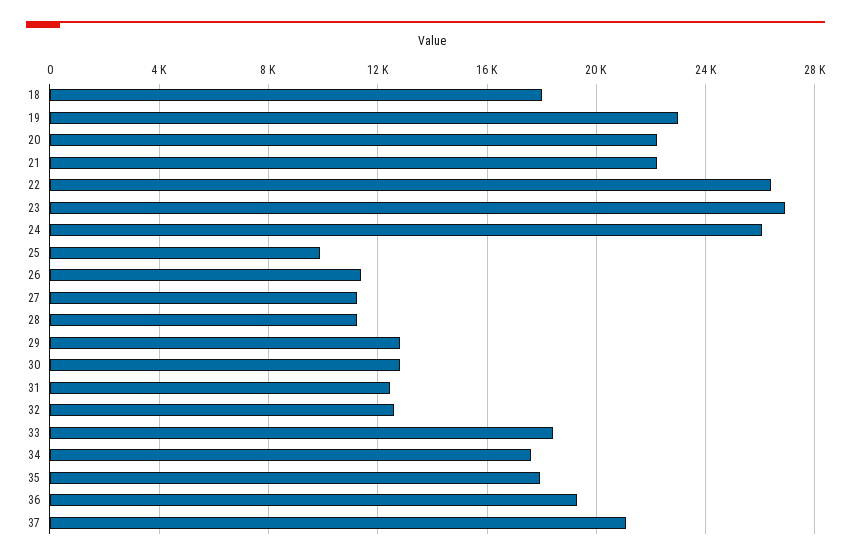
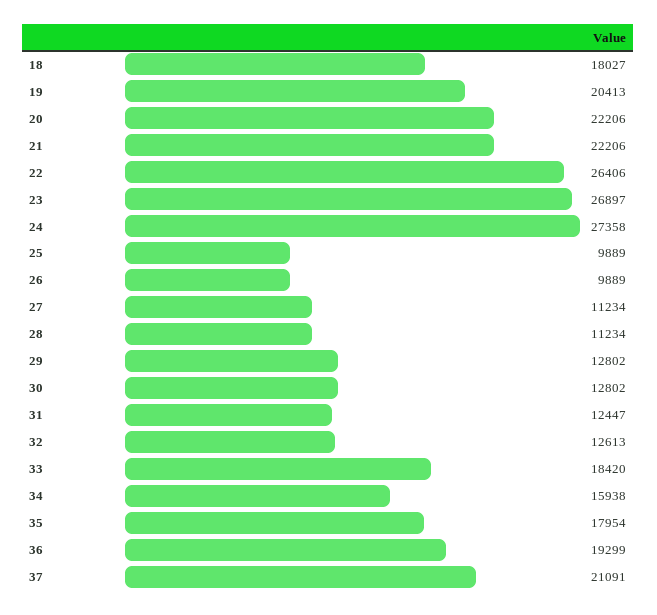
19: 23000 -> 20413
24: 26000 -> 27358
26: 11500 -> 9889
34: 17500 -> 15938

